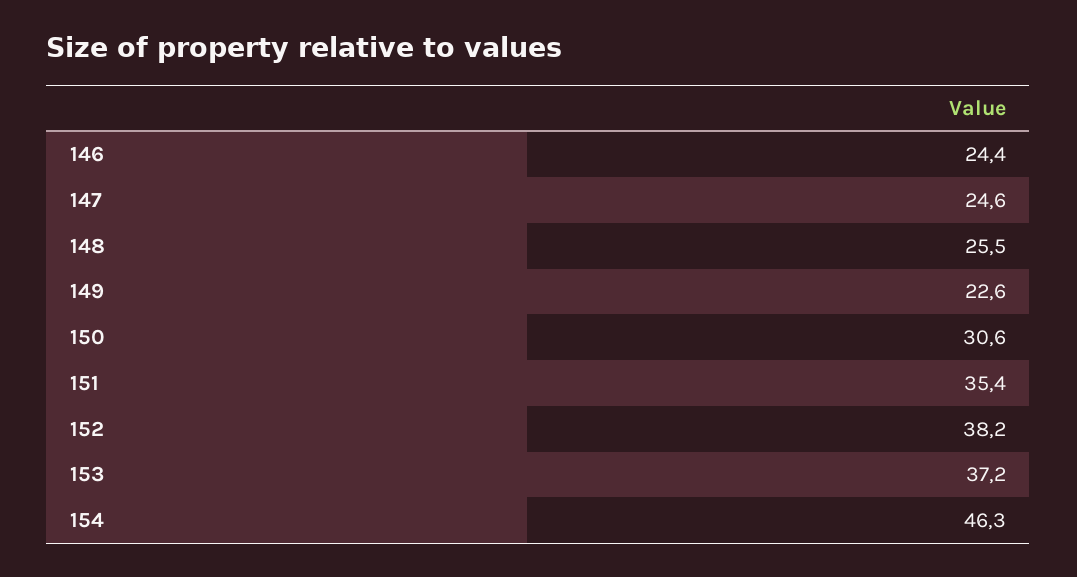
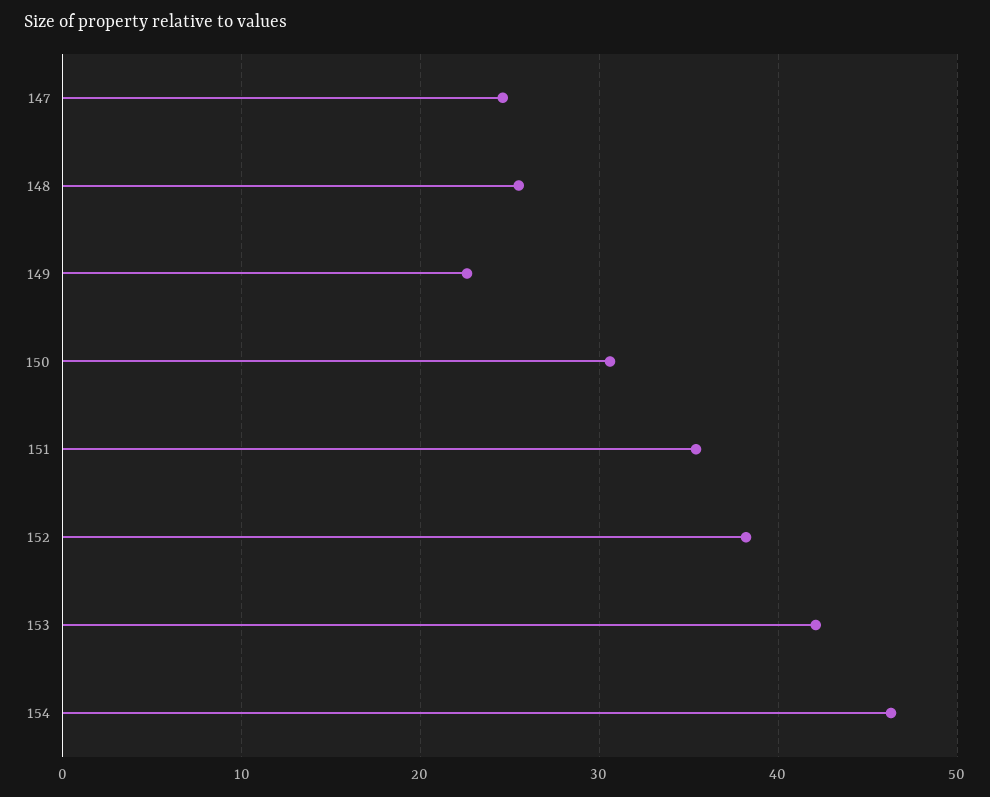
146: 24.4 -> none
153: 37.2 -> 42

